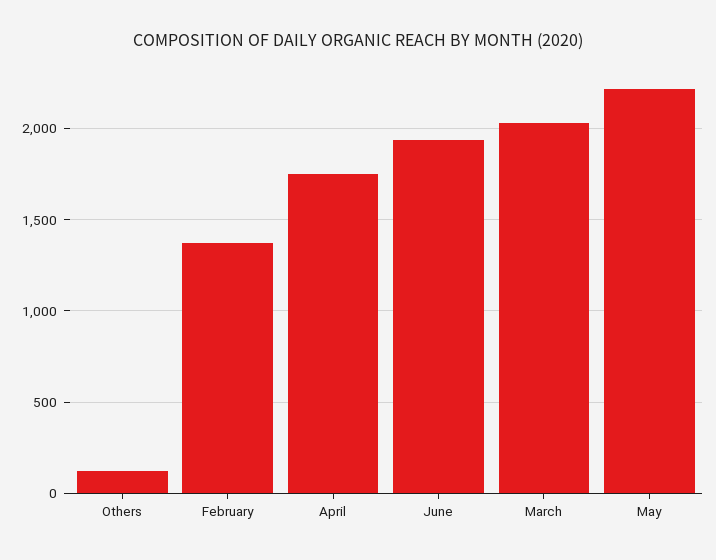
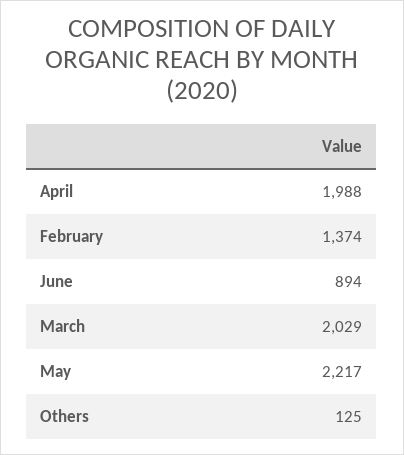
April: 1750 -> 1988
June: 1950 -> 894

